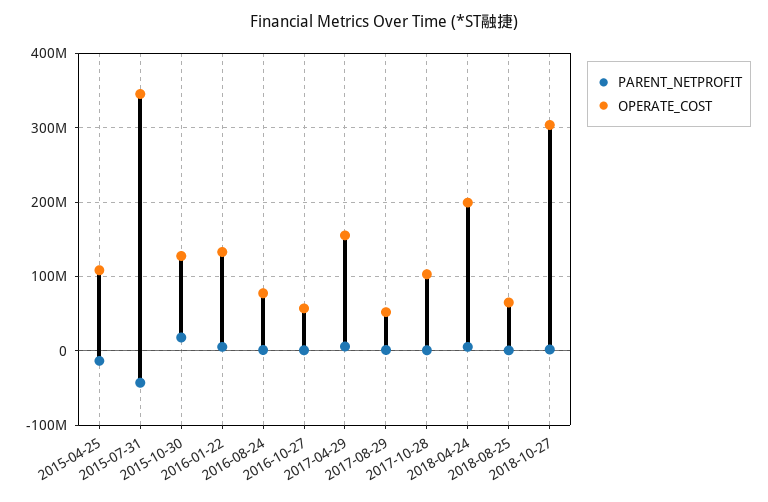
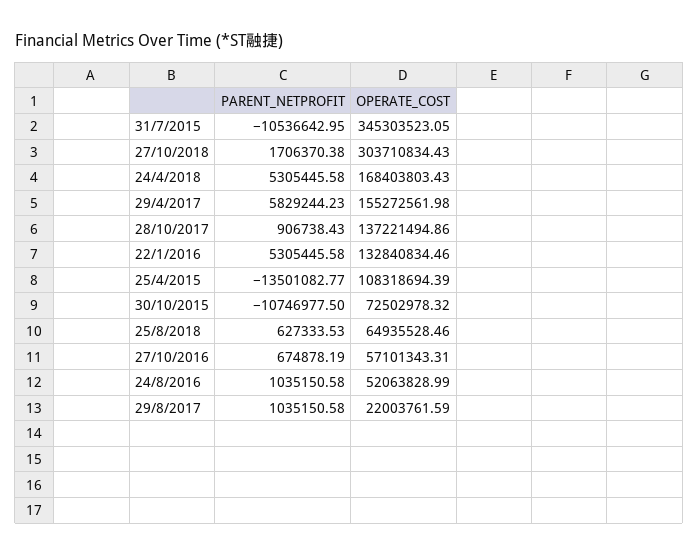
PARENT_NETPROFIT, 2015-07-31: -40000000 -> -10536642.95
PARENT_NETPROFIT, 2015-10-30: 20000000 -> -10746977.5
OPERATE_COST, 2015-10-30: 130000000 -> 72502978.32
OPERATE_COST, 2016-08-24: 80000000 -> 52063828.99
OPERATE_COST, 2017-08-29: 50000000 -> 22003761.59
OPERATE_COST, 2017-10-28: 100000000 -> 137221494.86
OPERATE_COST, 2018-04-24: 200000000 -> 168403803.43

